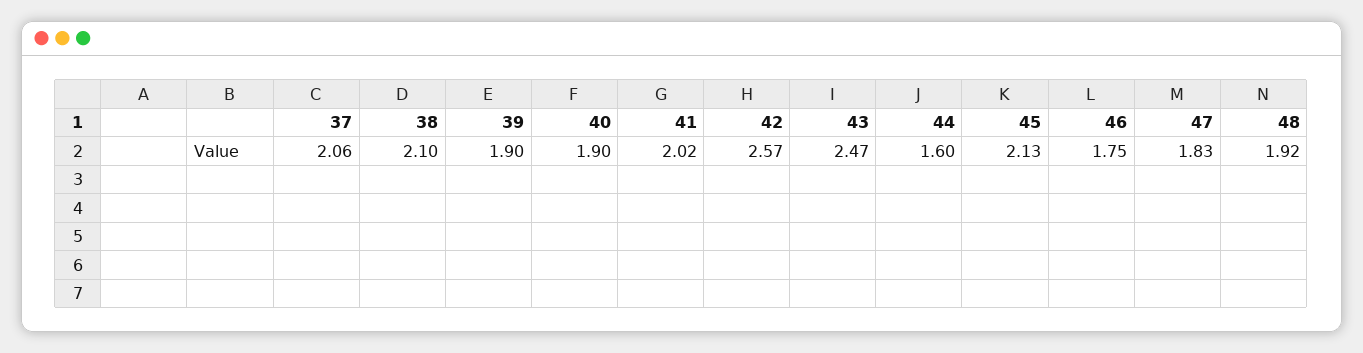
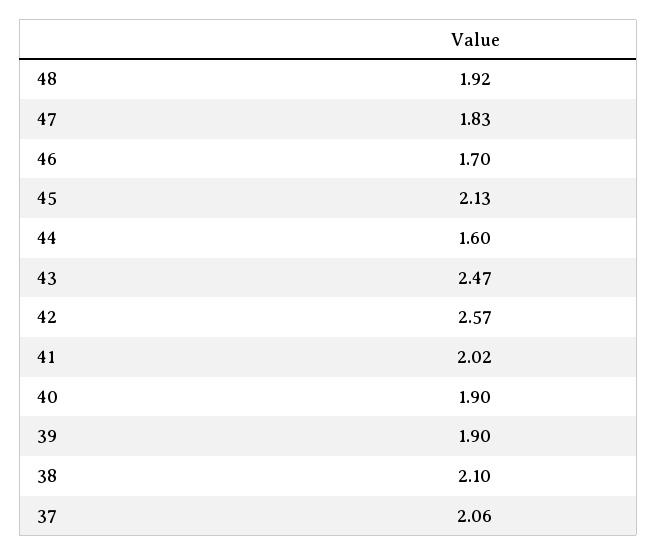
46: 1.75 -> 1.7

